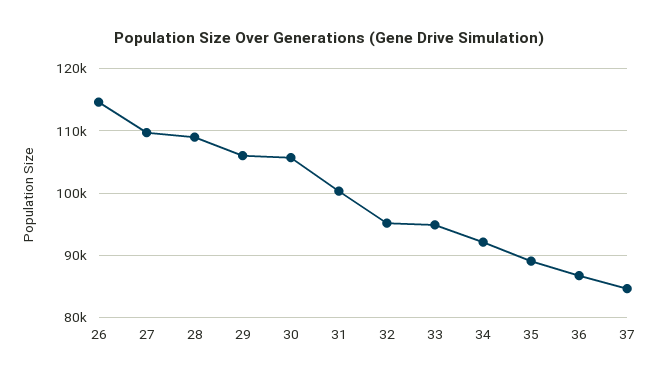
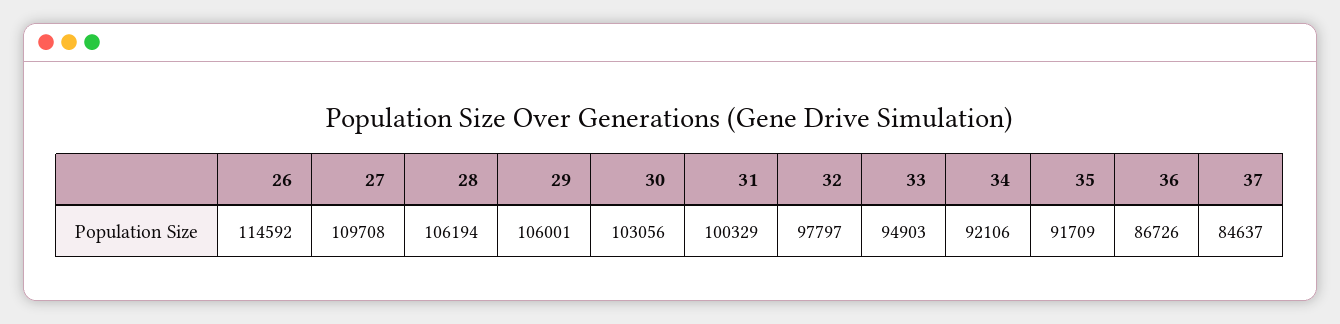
28: 109000 -> 106194
30: 106000 -> 103056
32: 95000 -> 97797
35: 89000 -> 91709

